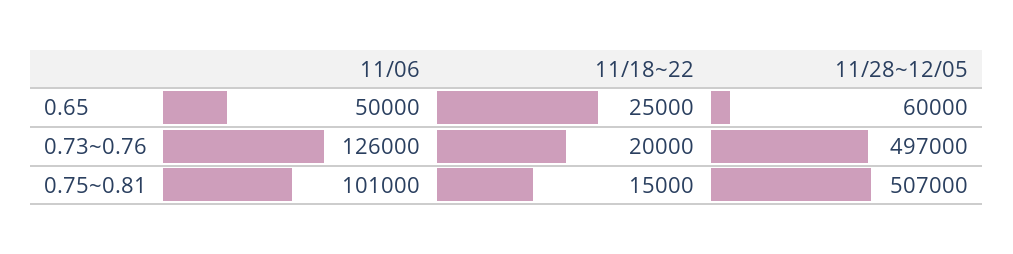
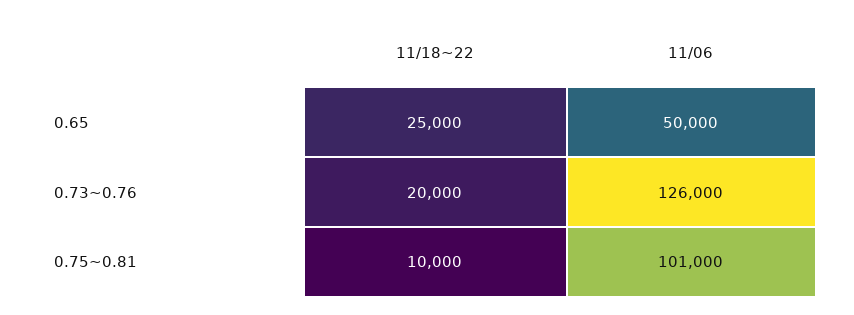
11/28~12/05, 0.65: 60000 -> none
11/28~12/05, 0.73~0.76: 497000 -> none
11/18~22, 0.75~0.81: 15000 -> 10000
11/28~12/05, 0.75~0.81: 507000 -> none

